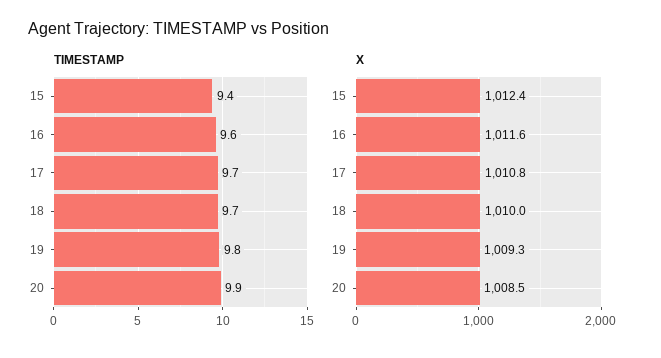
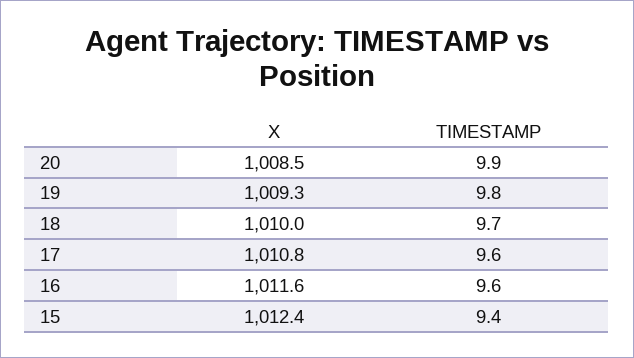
TIMESTAMP, 17: 9.7 -> 9.6

